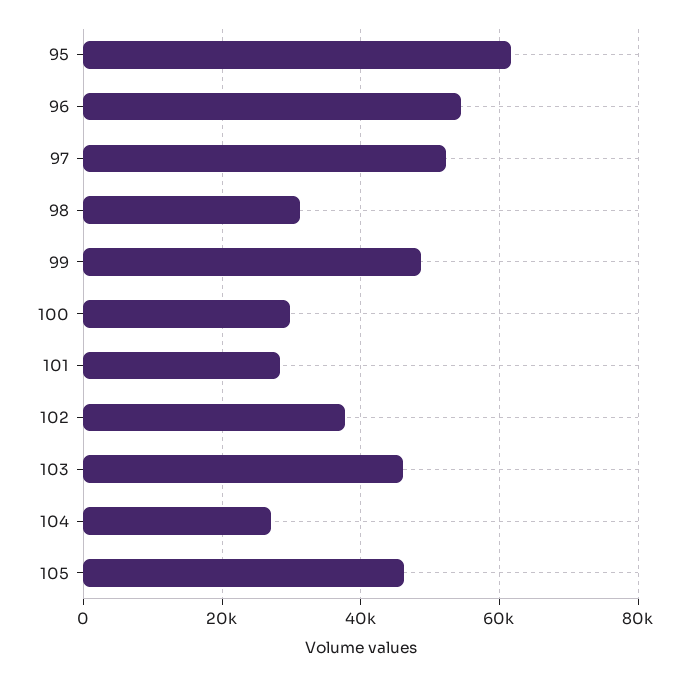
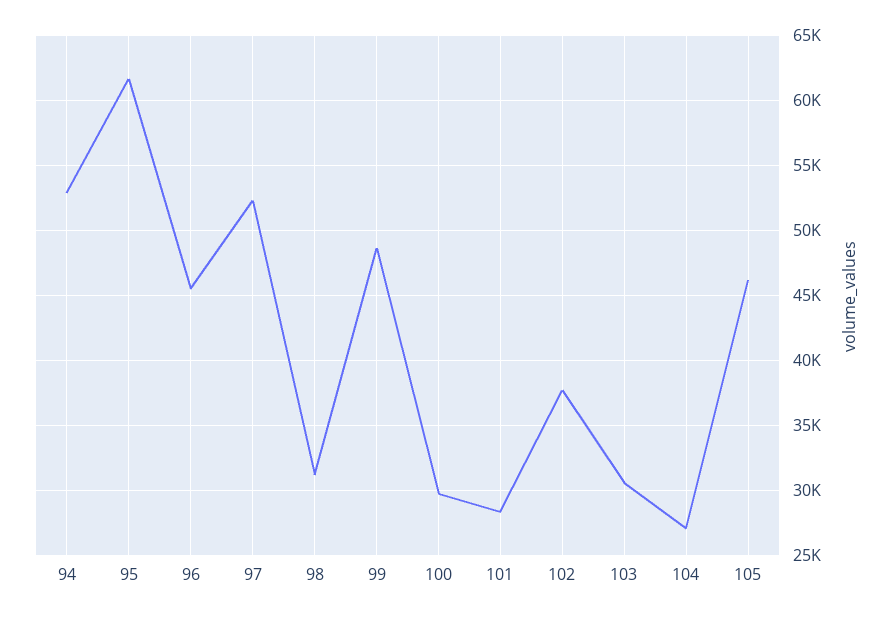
96: 54000 -> 45500
103: 46000 -> 30500
94: none -> 53000

